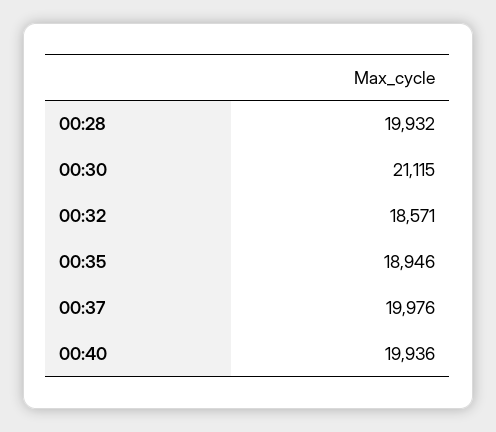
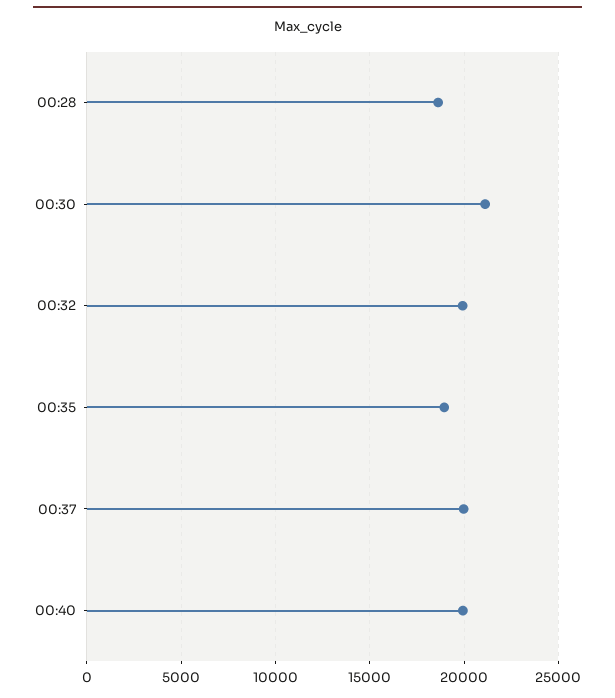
00:28: 19932 -> 18500
00:32: 18571 -> 20000

